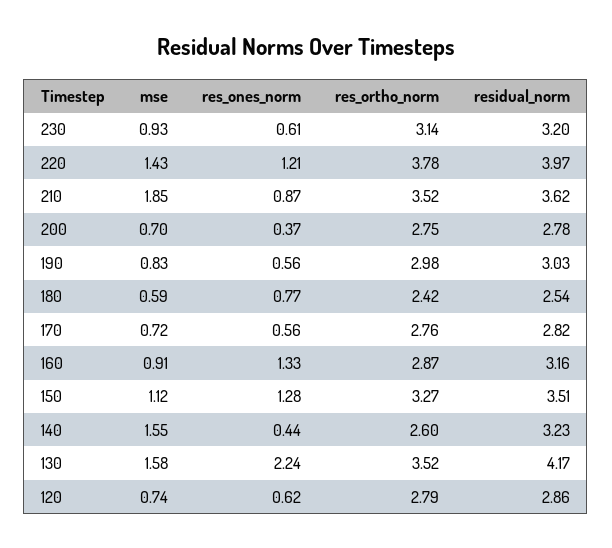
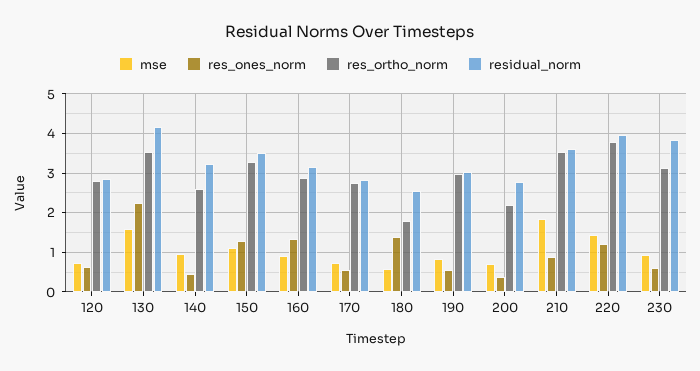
residual_norm, 230: 3.2 -> 3.8
res_ortho_norm, 200: 2.75 -> 2.2
res_ones_norm, 180: 0.77 -> 1.4
res_ortho_norm, 180: 2.42 -> 1.8
mse, 140: 1.55 -> 1

